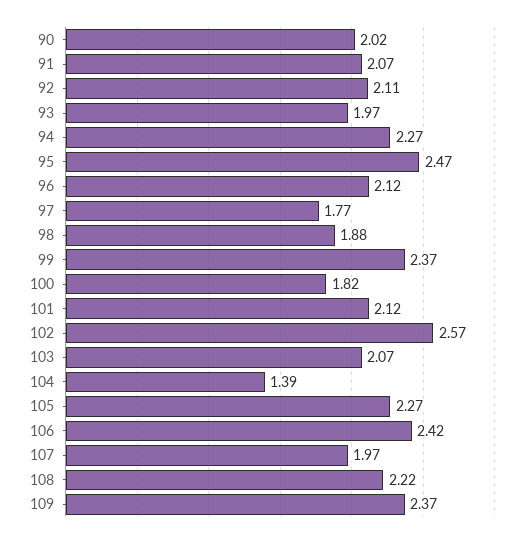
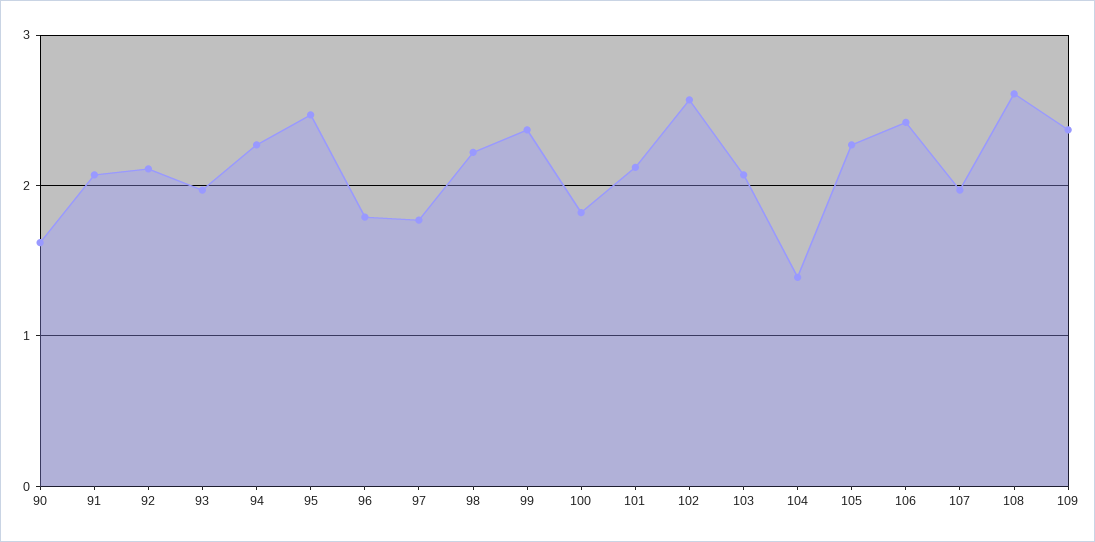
90: 2.02 -> 1.6
96: 2.12 -> 1.8
98: 1.88 -> 2.2
108: 2.22 -> 2.6

